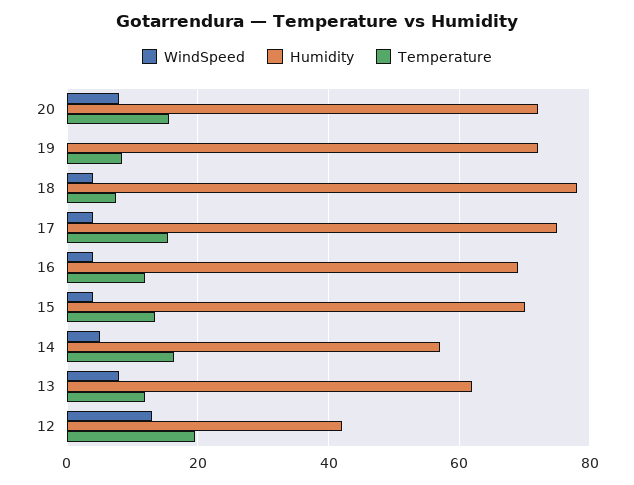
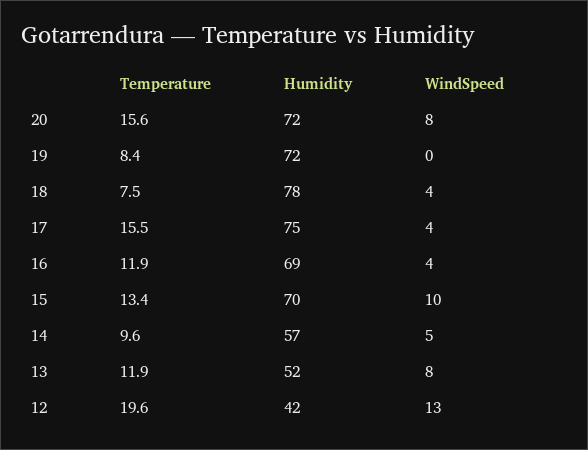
WindSpeed, 15: 4 -> 10
Temperature, 14: 16 -> 9.6
Humidity, 13: 62 -> 52

